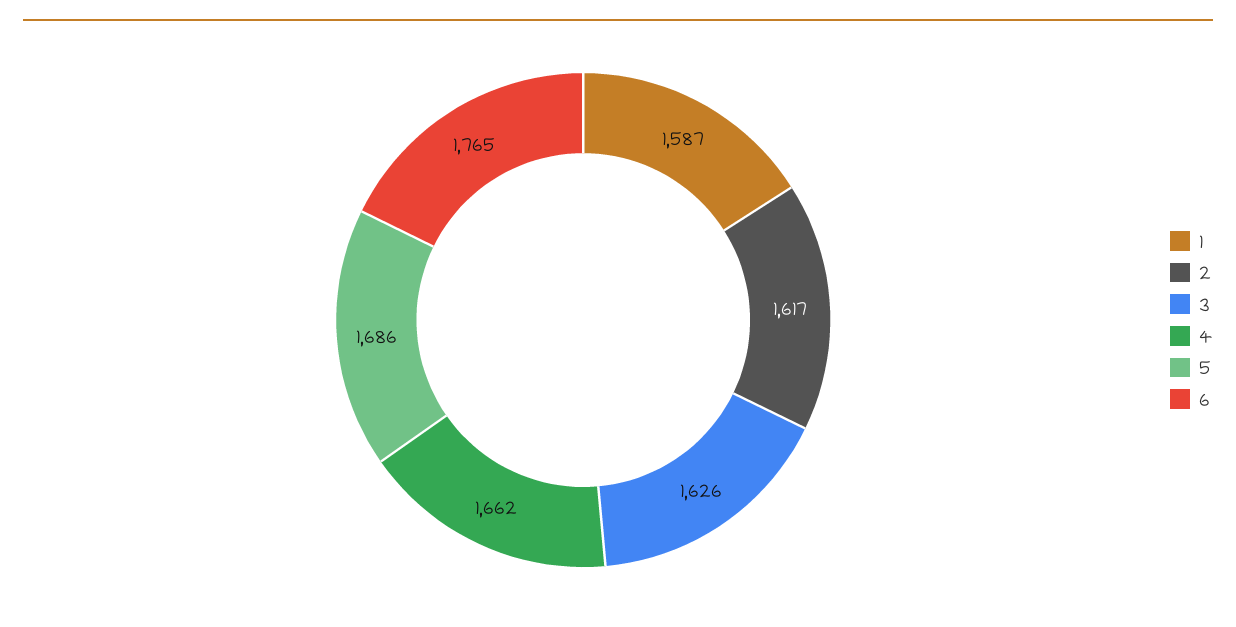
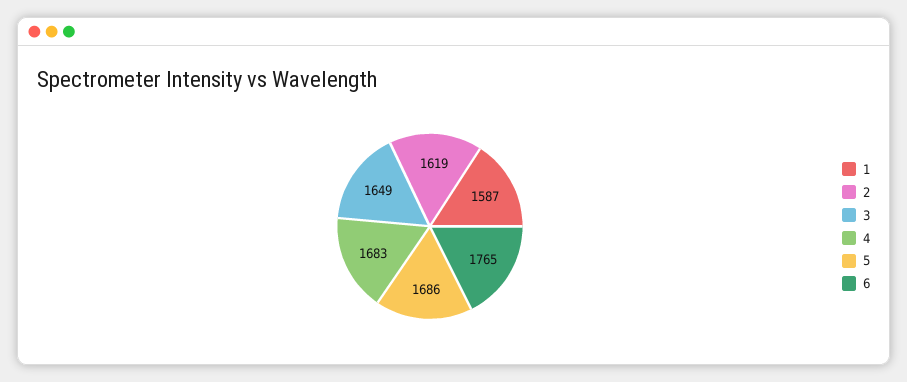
2: 1617 -> 1619
3: 1626 -> 1649
4: 1662 -> 1683

